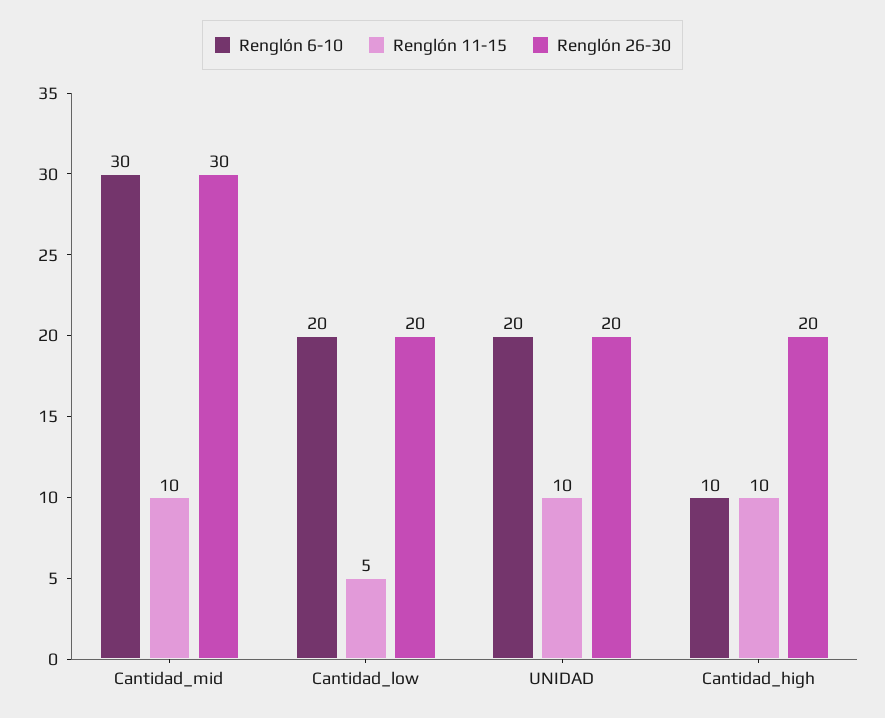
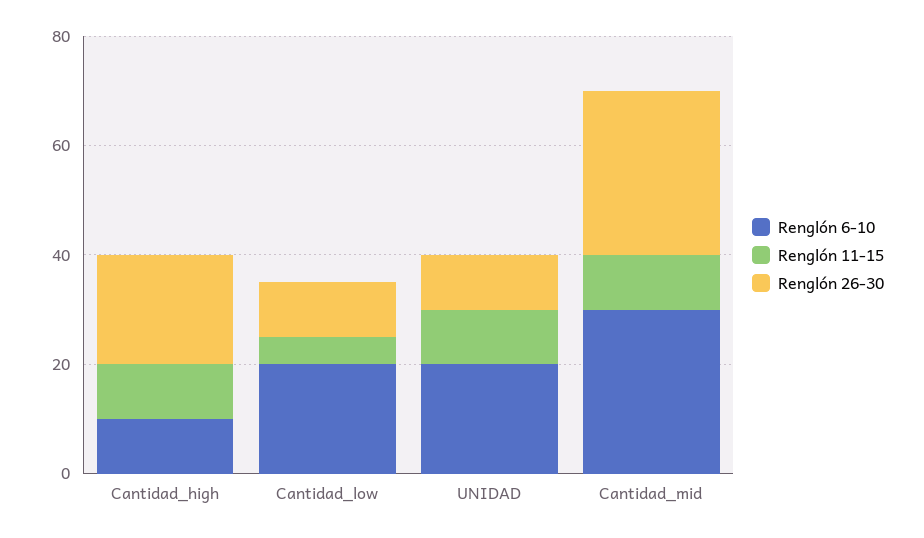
Renglón 26-30, Cantidad_low: 20 -> 10
Renglón 26-30, UNIDAD: 20 -> 10

